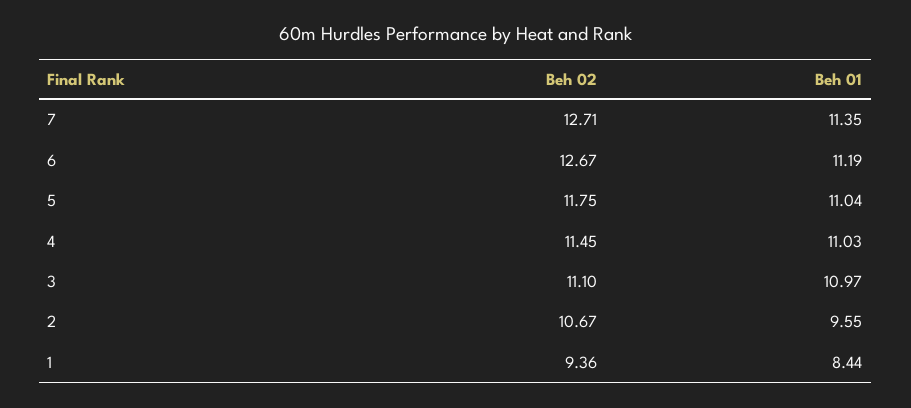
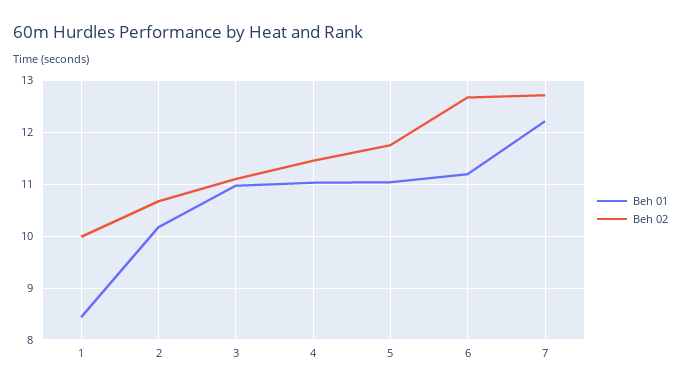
Beh 01, 7: 11.35 -> 12.2
Beh 01, 2: 9.55 -> 10.2
Beh 02, 1: 9.36 -> 10

